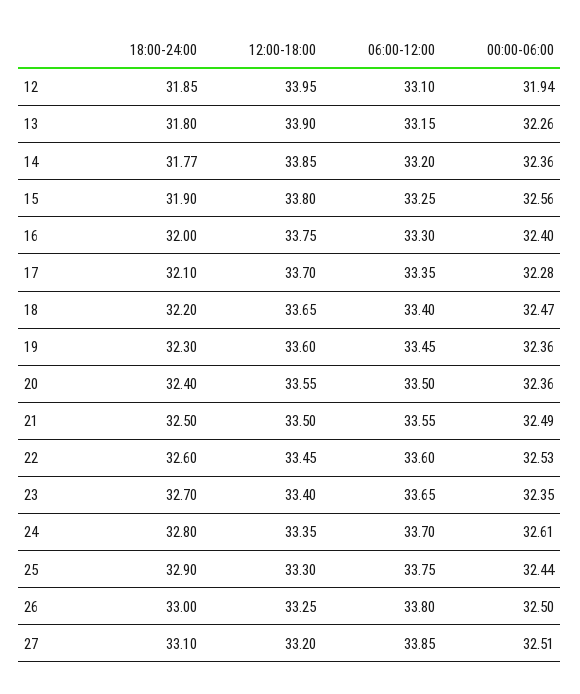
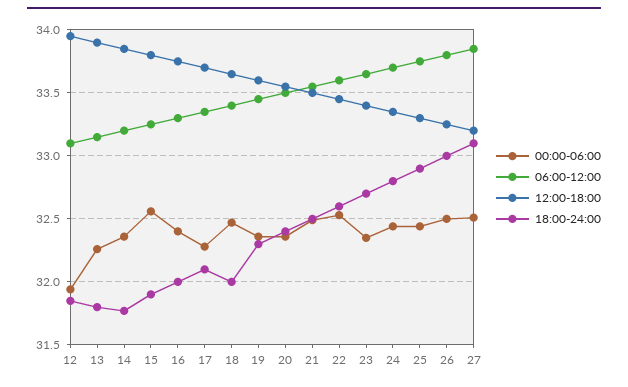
18:00-24:00, 18: 32.2 -> 32
00:00-06:00, 24: 32.61 -> 32.45

